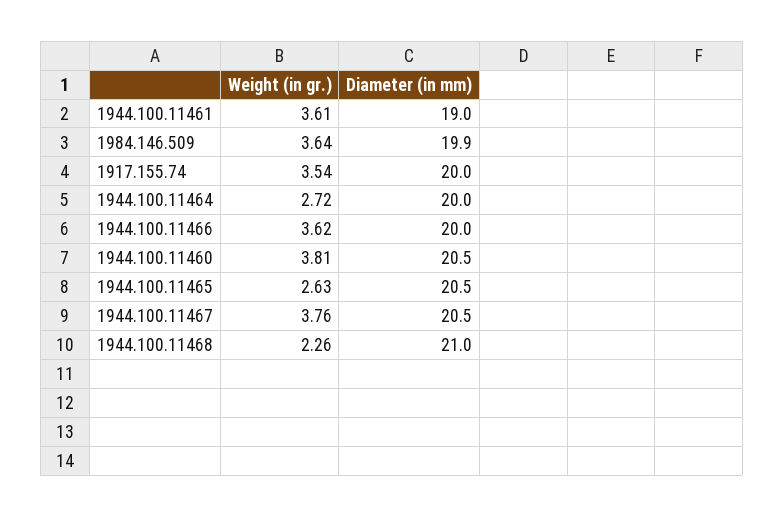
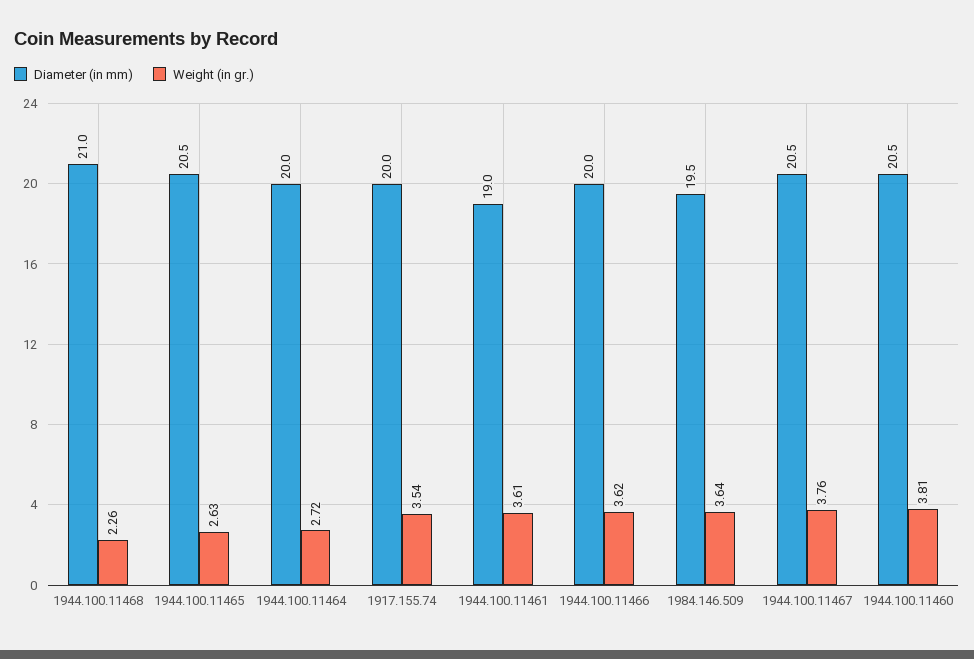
Diameter (in mm), 1984.146.509: 19.9 -> 19.5

